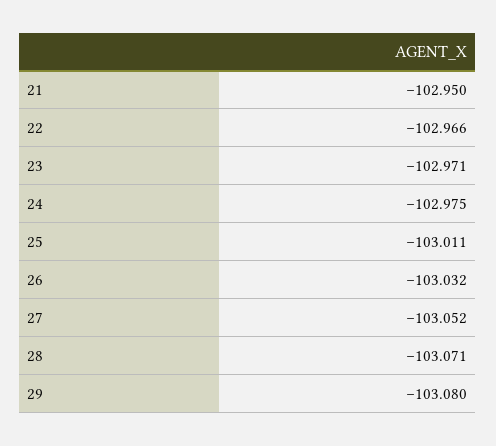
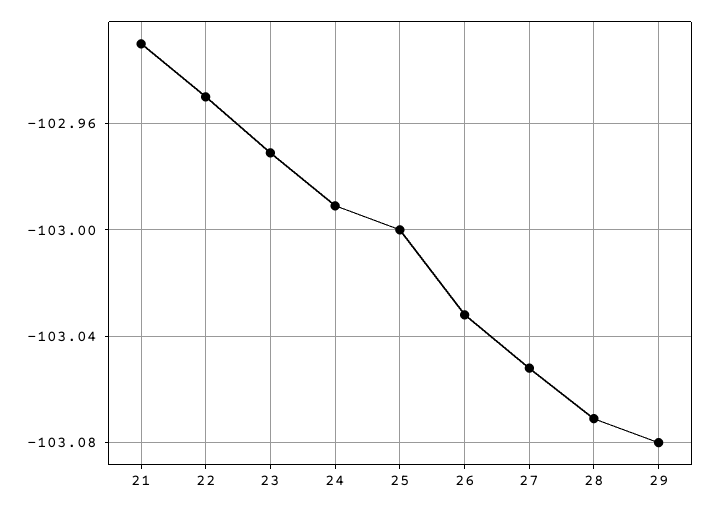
21: -102.95 -> -102.93
22: -102.966 -> -102.95
24: -102.975 -> -102.99
25: -103.011 -> -103

